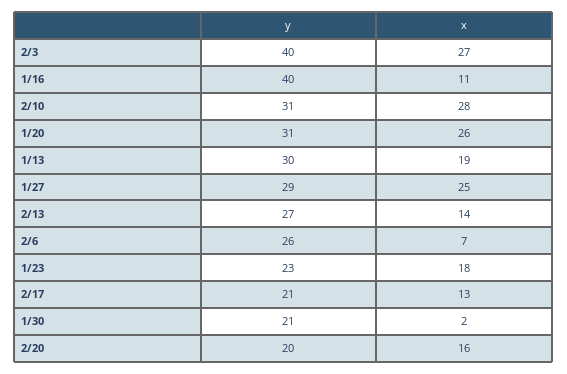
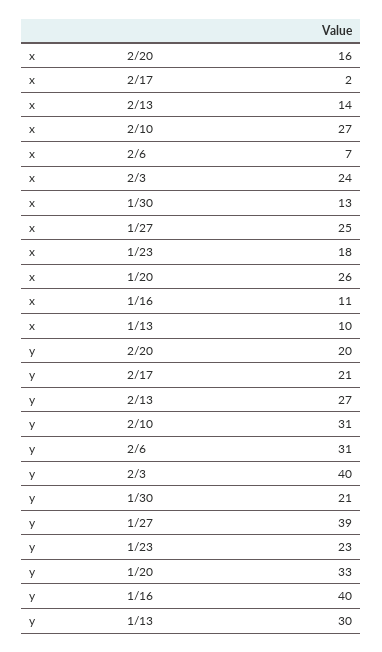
x, 2/3: 27 -> 24
x, 2/10: 28 -> 27
y, 1/20: 31 -> 33
x, 1/13: 19 -> 10
y, 1/27: 29 -> 39
y, 2/6: 26 -> 31
x, 2/17: 13 -> 2
x, 1/30: 2 -> 13

